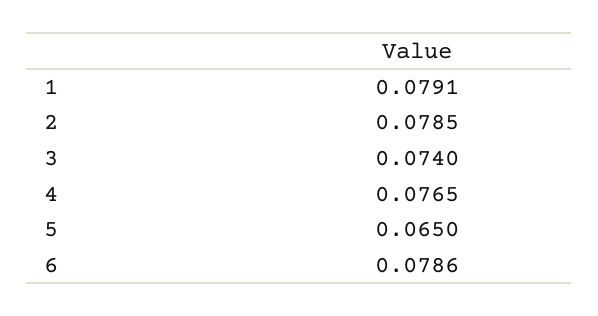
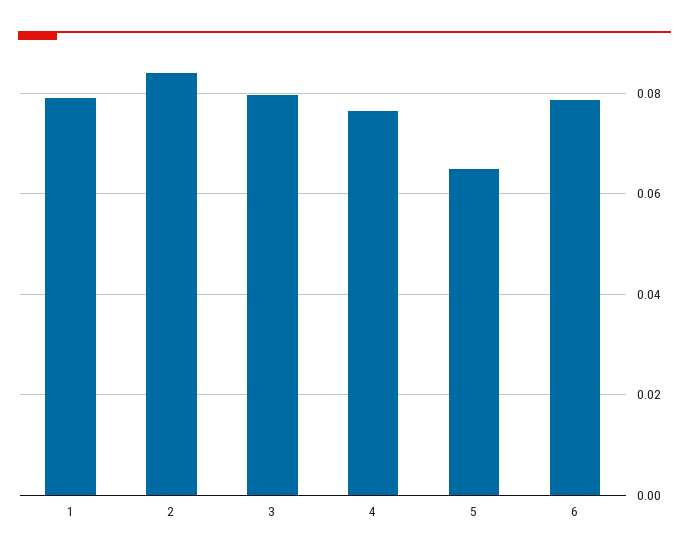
2: 0.0785 -> 0.084
3: 0.074 -> 0.08

